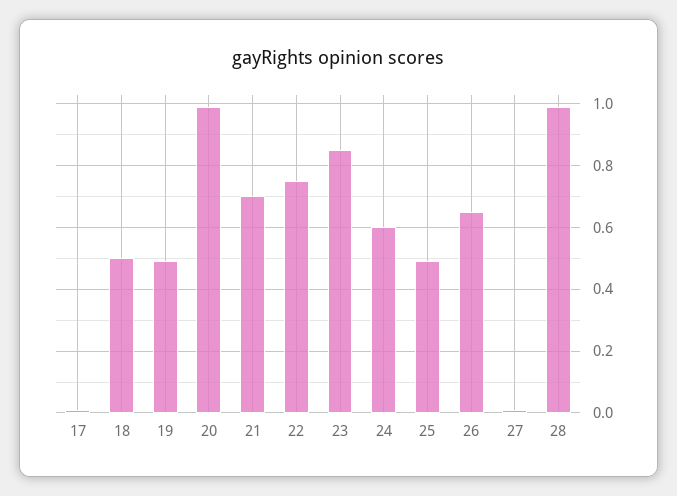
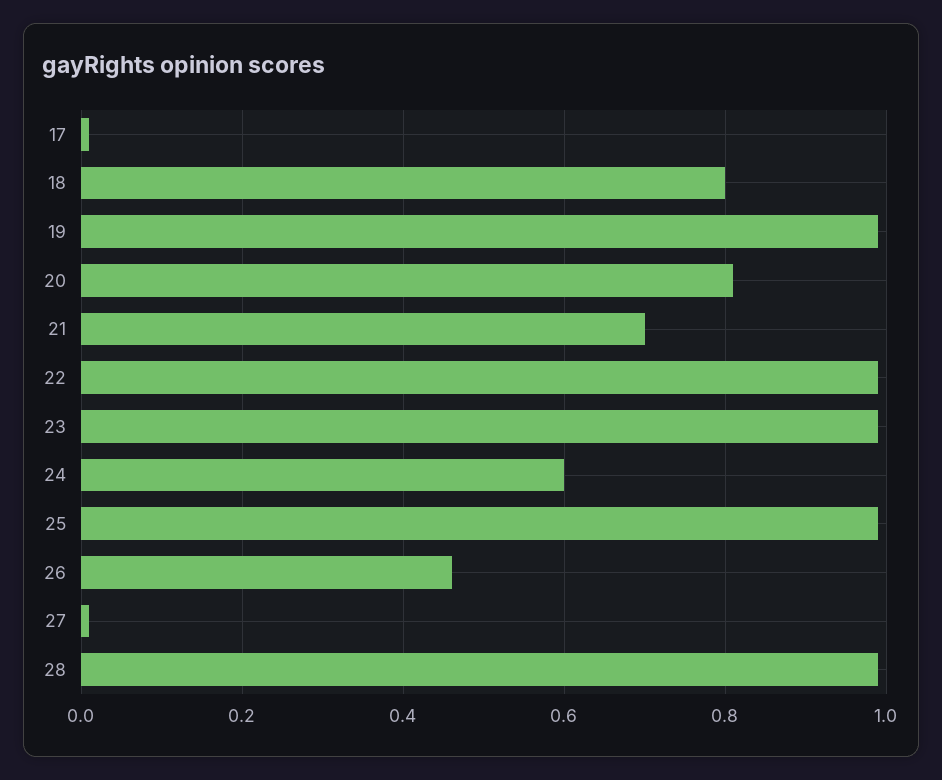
18: 0.5 -> 0.8
19: 0.5 -> 1
20: 1 -> 0.8
22: 0.75 -> 1
23: 0.85 -> 1
25: 0.5 -> 1
26: 0.65 -> 0.45

